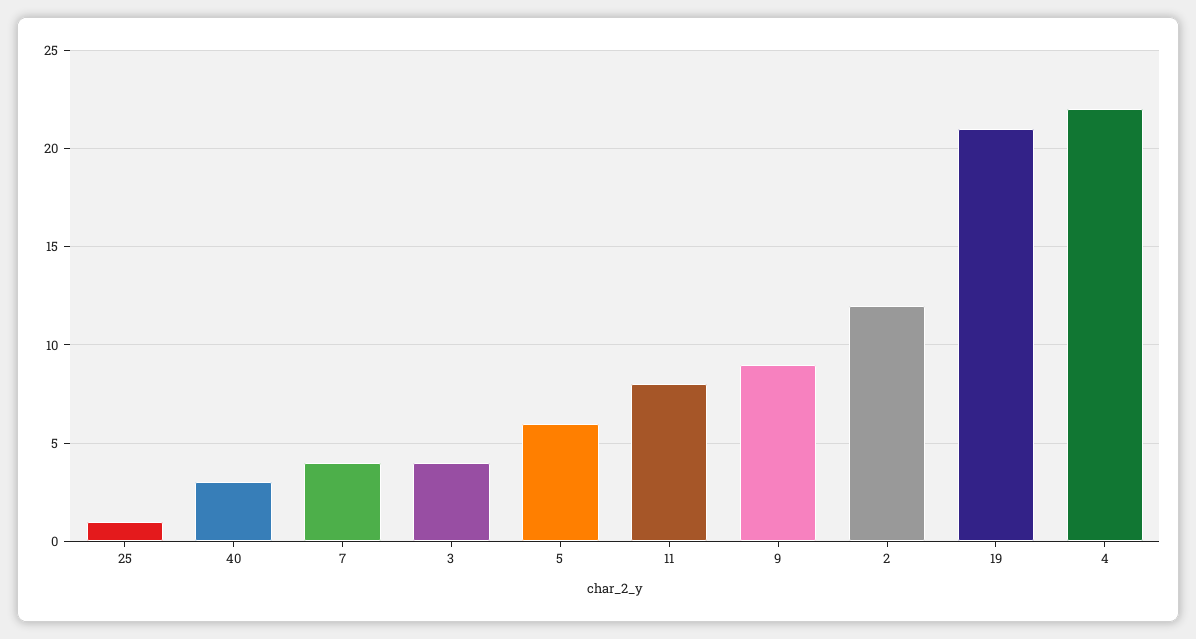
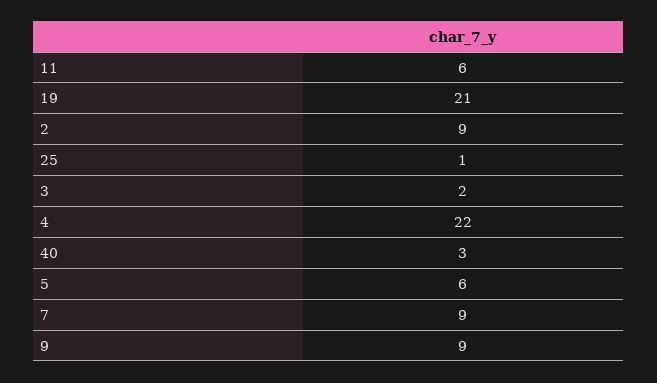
7: 4 -> 9
3: 4 -> 2
11: 8 -> 6
2: 12 -> 9

